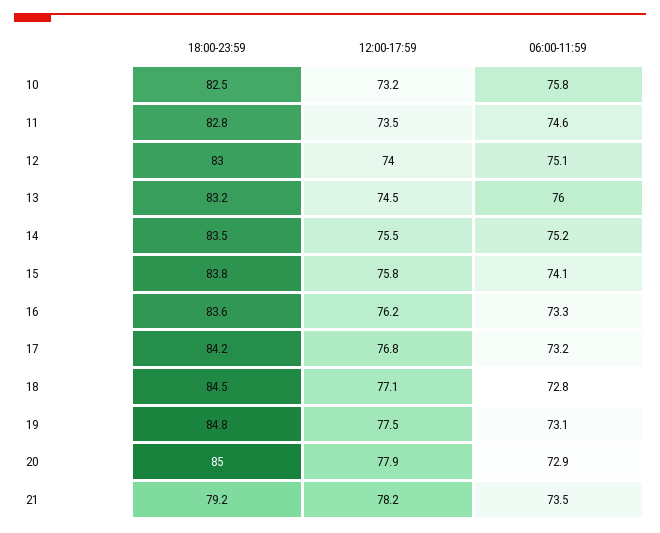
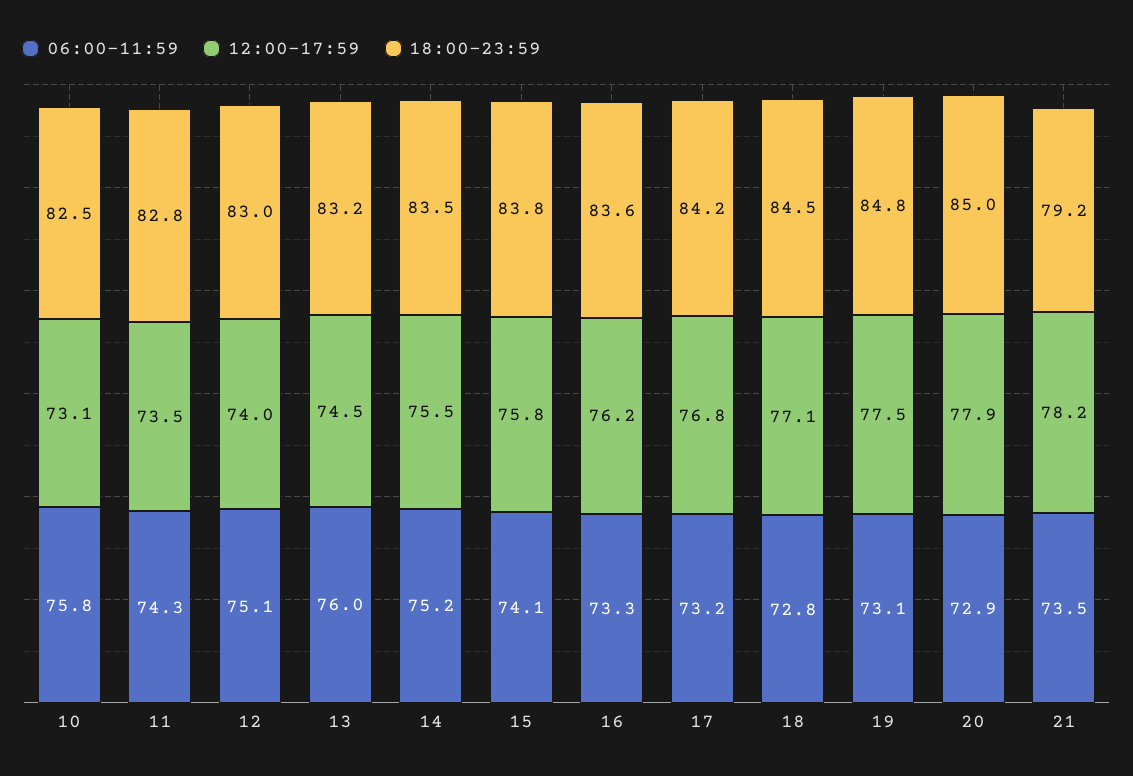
12:00-17:59, 10: 73.2 -> 73.1
06:00-11:59, 11: 74.6 -> 74.3

